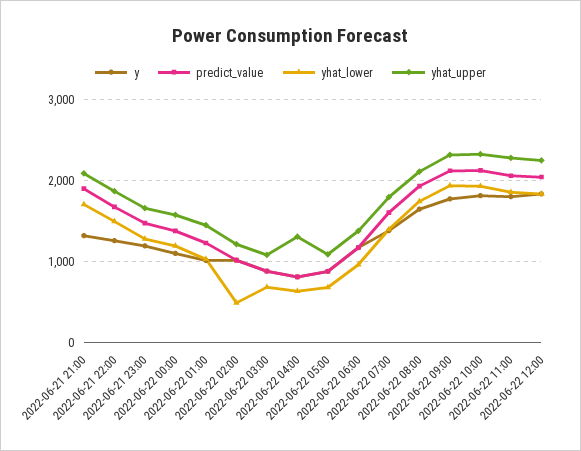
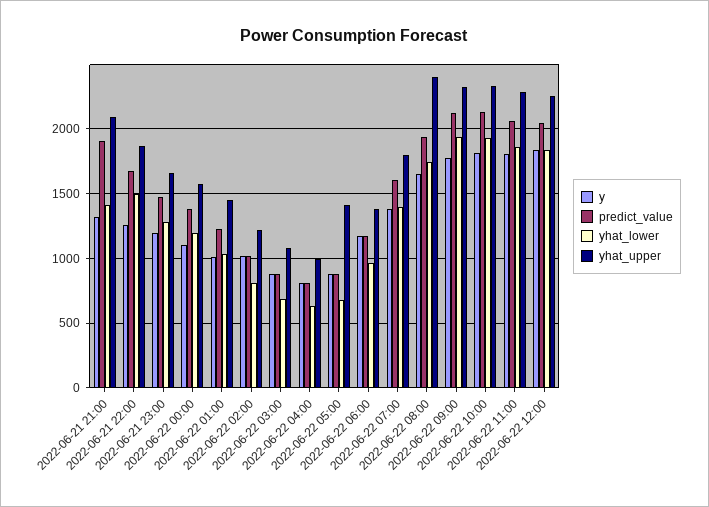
yhat_lower, 2022-06-21 21:00: 1700 -> 1400
yhat_lower, 2022-06-22 02:00: 500 -> 800
yhat_upper, 2022-06-22 04:00: 1300 -> 1000
yhat_upper, 2022-06-22 05:00: 1100 -> 1400
yhat_upper, 2022-06-22 08:00: 2100 -> 2400

